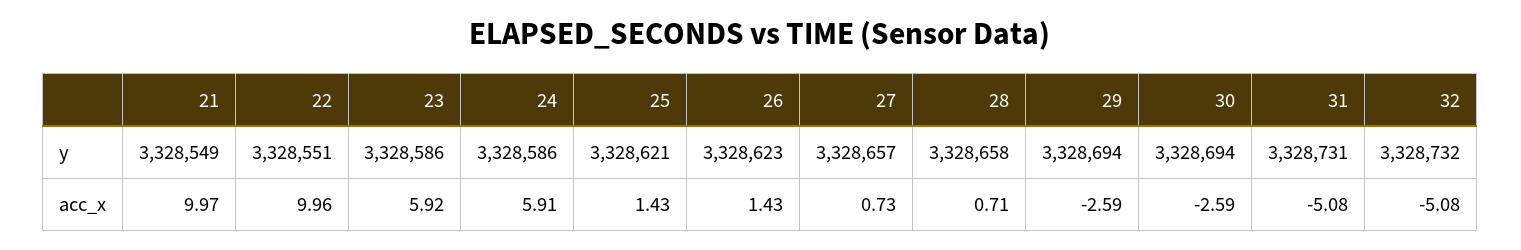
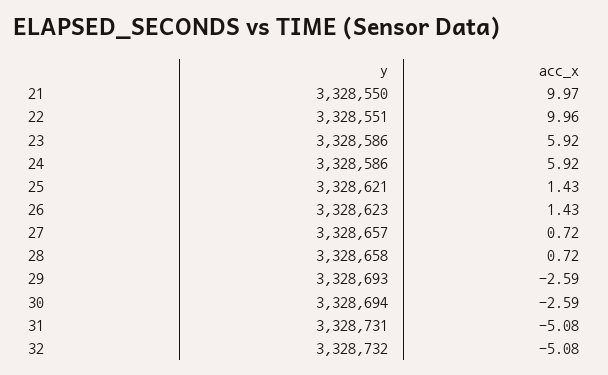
21, y: 3328549 -> 3328550
29, y: 3328694 -> 3328693
24, acc_x: 5.91 -> 5.92
27, acc_x: 0.73 -> 0.72
28, acc_x: 0.71 -> 0.72

